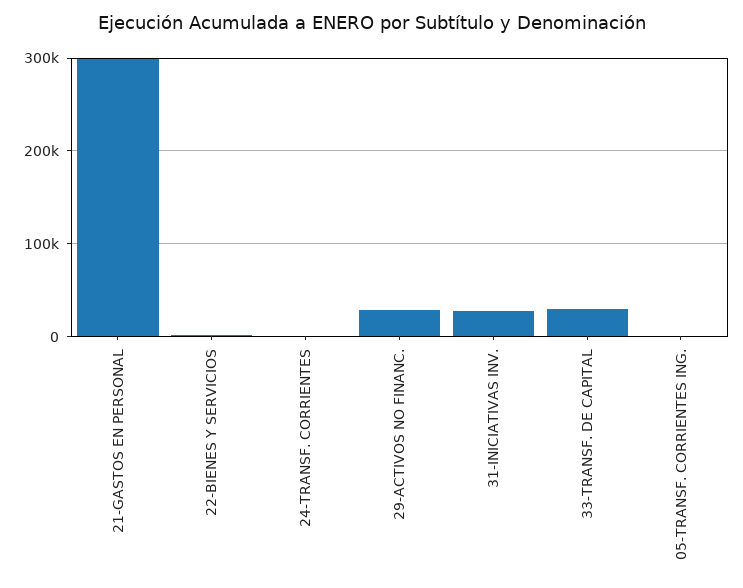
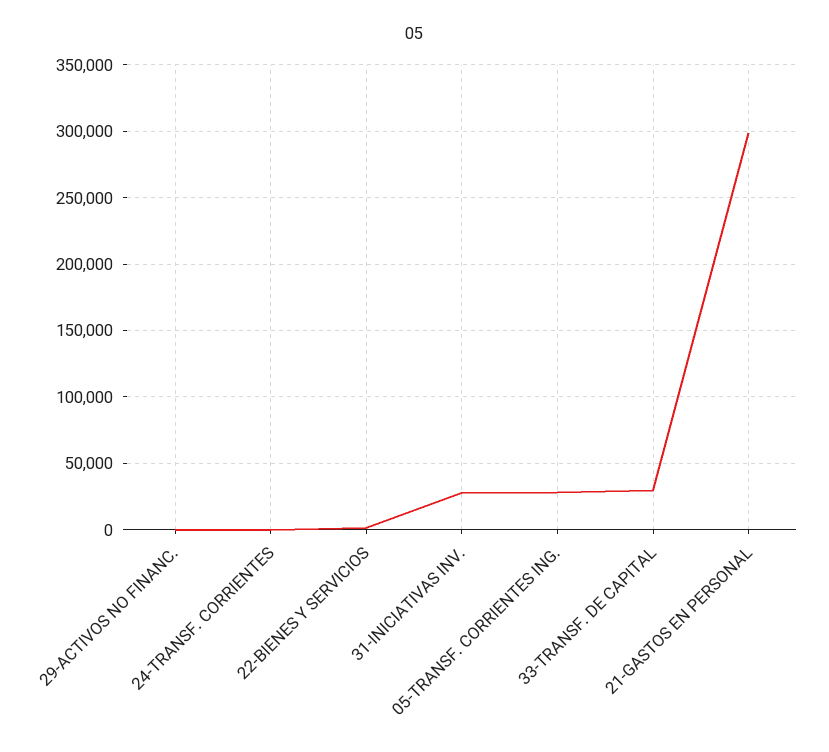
29-ACTIVOS NO FINANC.: 30000 -> 0
05-TRANSF. CORRIENTES ING.: 0 -> 30000

